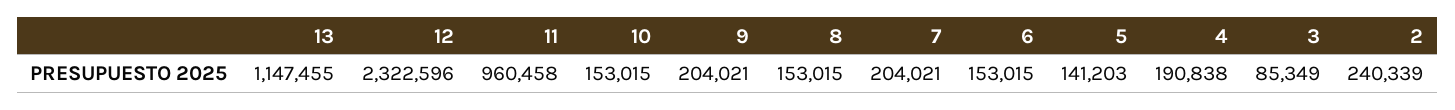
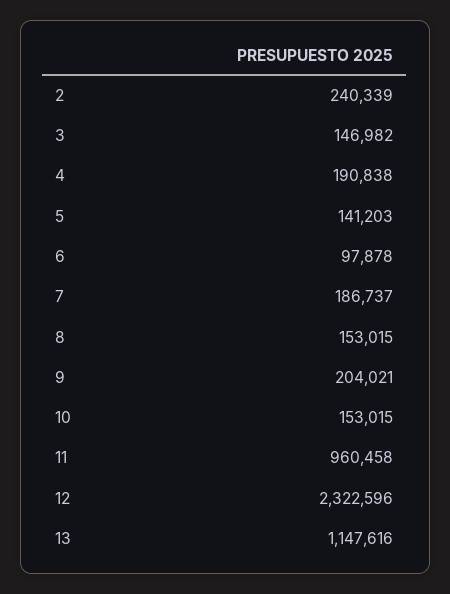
13: 1147455 -> 1147616
7: 204021 -> 186737
6: 153015 -> 97878
3: 85349 -> 146982

